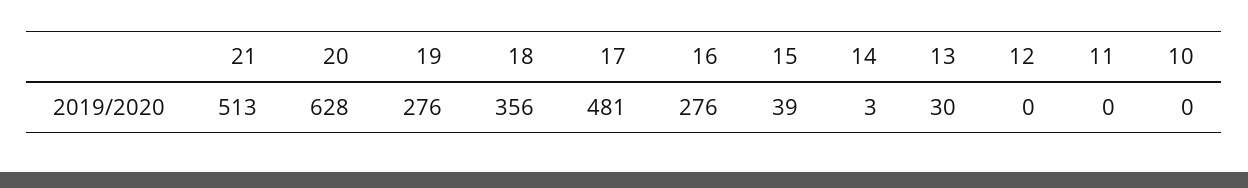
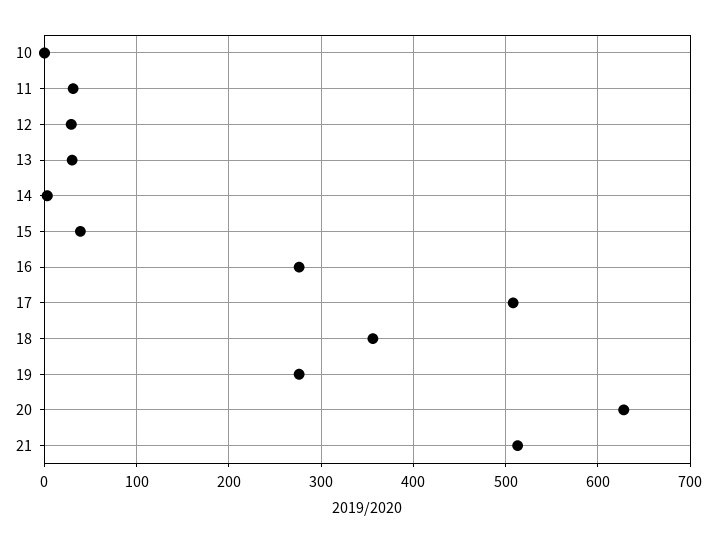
17: 481 -> 510
12: 0 -> 30
11: 0 -> 30

